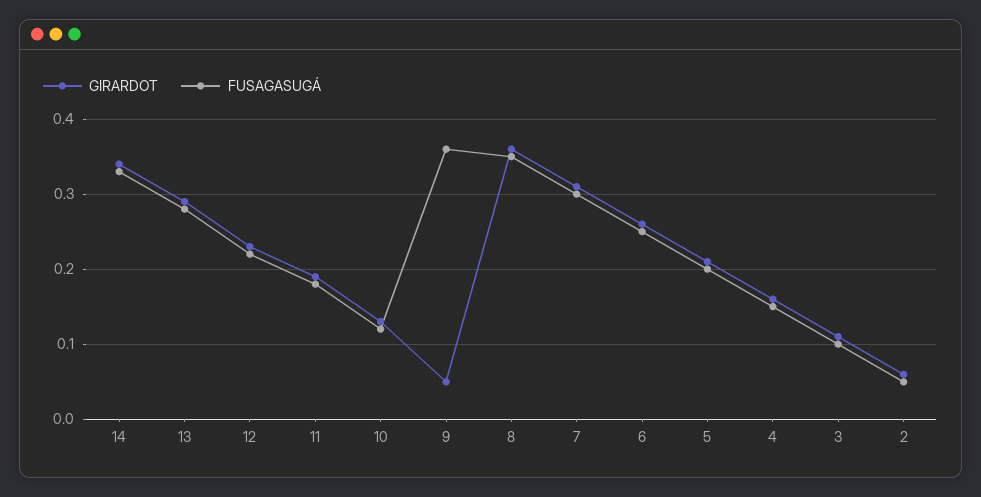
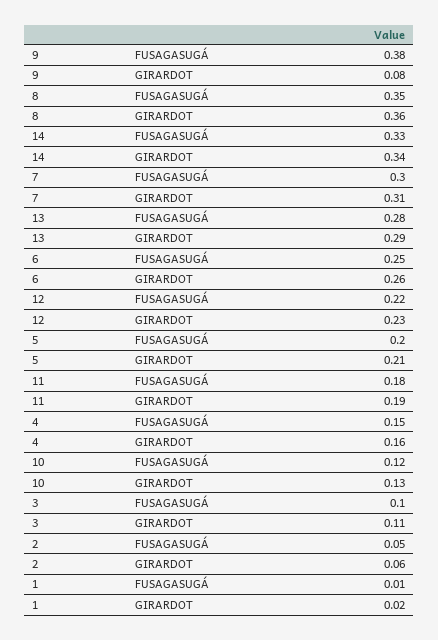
GIRARDOT, 9: 0.05 -> 0.08
FUSAGASUGÁ, 9: 0.36 -> 0.38
FUSAGASUGÁ, 1: none -> 0.01
GIRARDOT, 1: none -> 0.02

